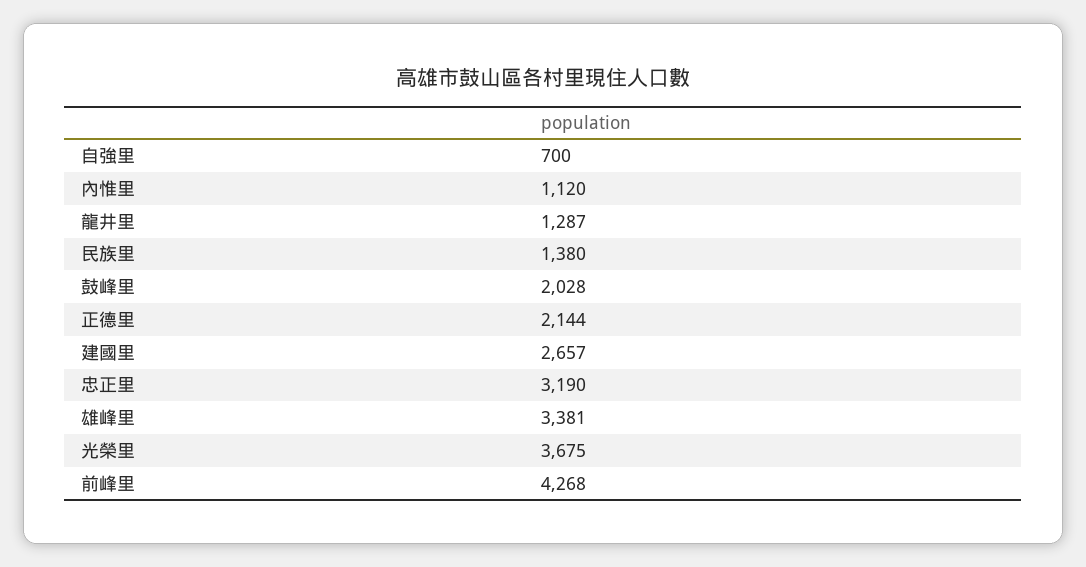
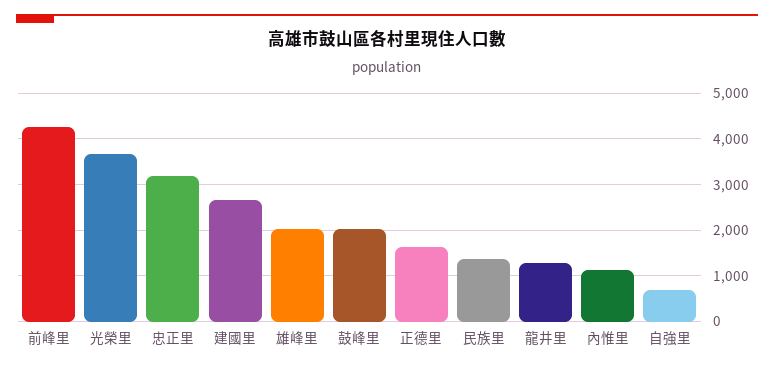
正德里: 2144 -> 1600
雄峰里: 3381 -> 2000

